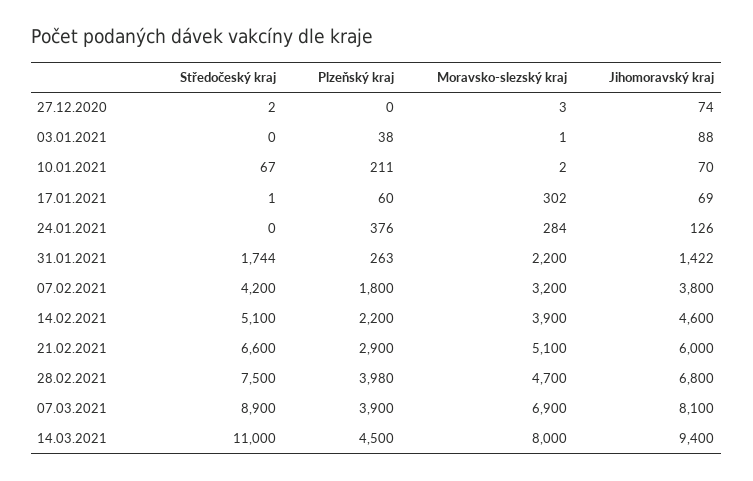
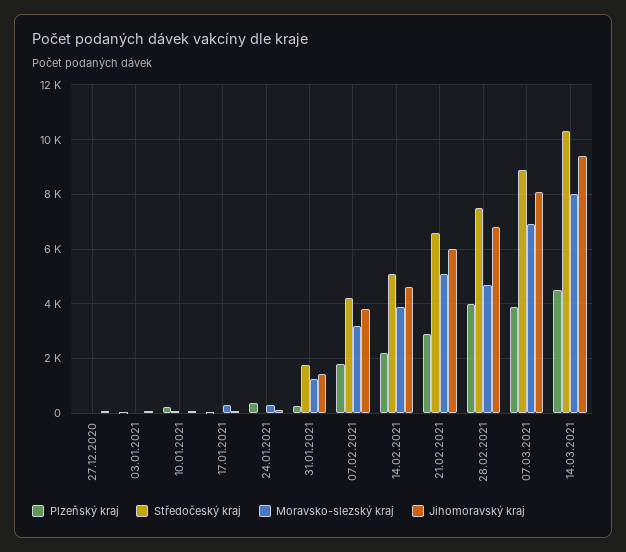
Moravsko-slezský kraj, 31.01.2021: 2200 -> 1250
Středočeský kraj, 14.03.2021: 11000 -> 10250

